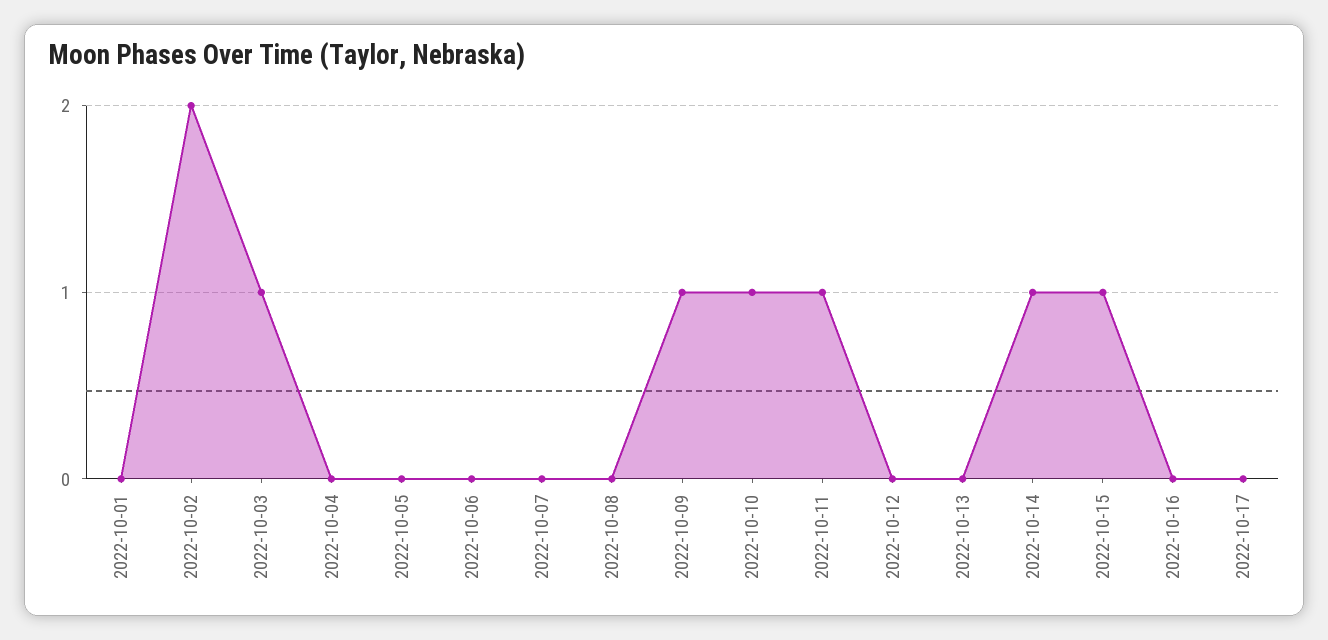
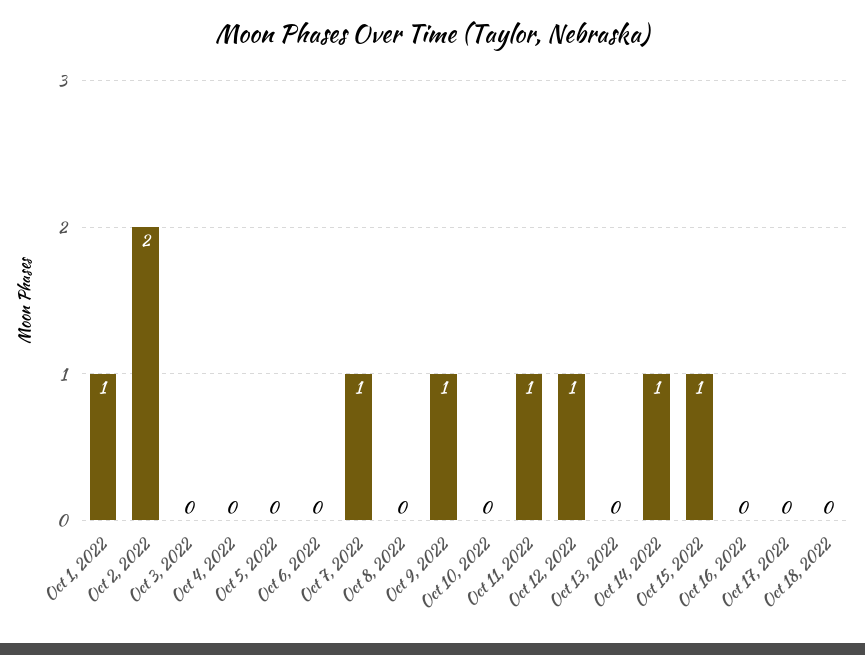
2022-10-01: 0 -> 1
2022-10-03: 1 -> 0
2022-10-07: 0 -> 1
2022-10-10: 1 -> 0
2022-10-12: 0 -> 1
Oct 18, 2022: none -> 0

